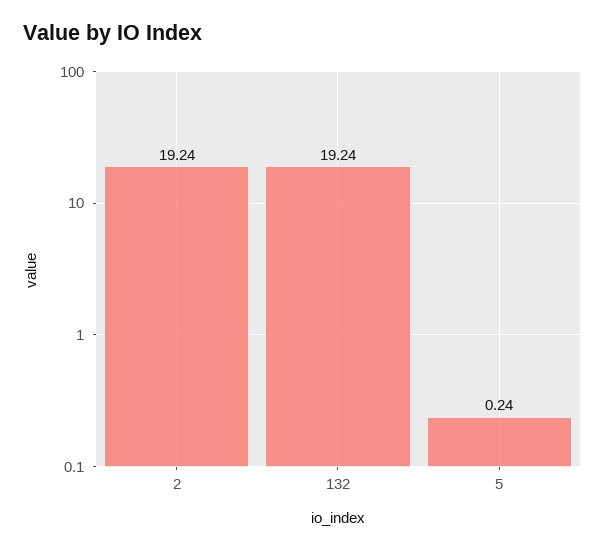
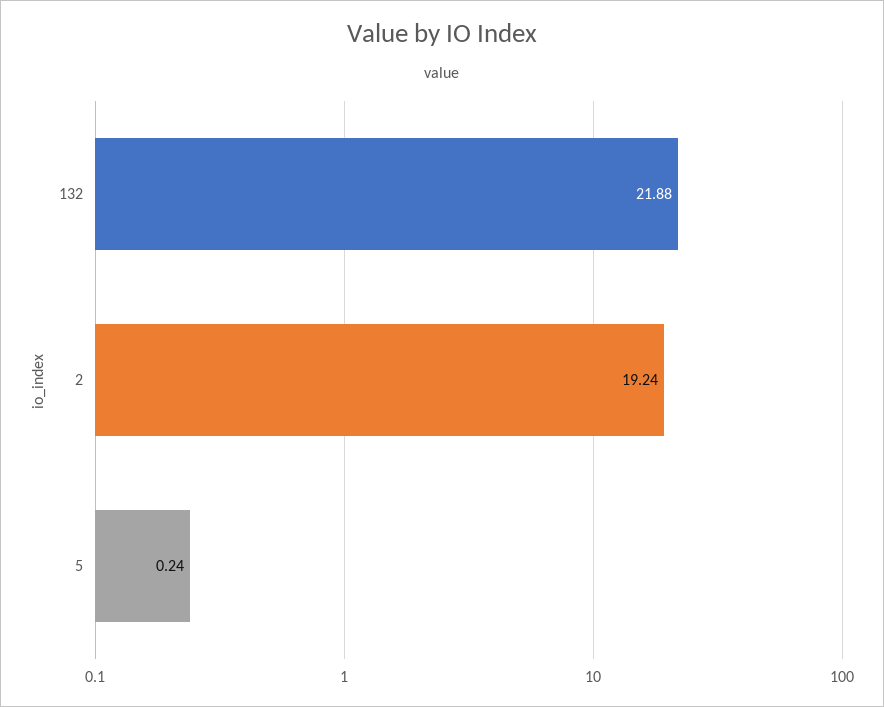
132: 19.24 -> 21.88

